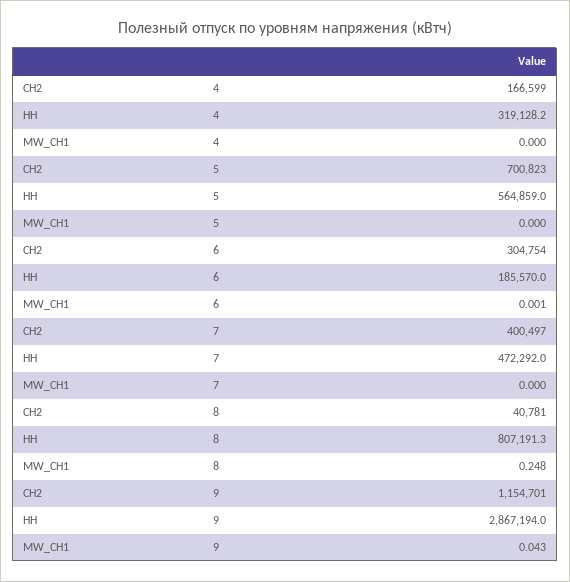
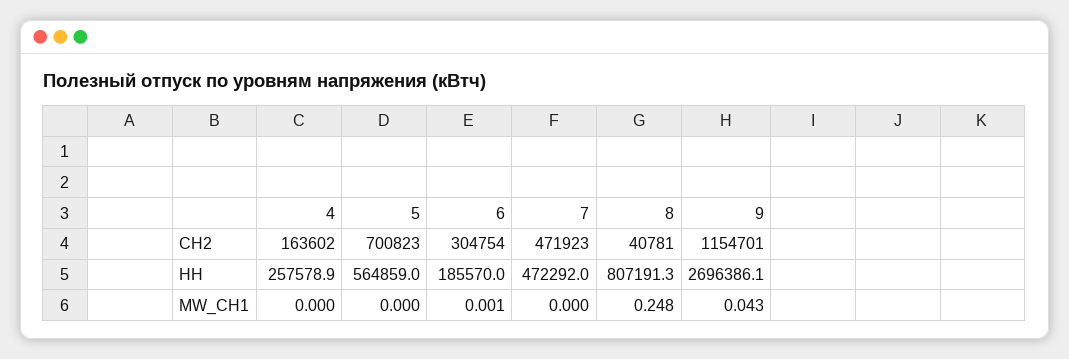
СН2, 4: 166599 -> 163602
НН, 4: 319128.2 -> 257578.9
СН2, 7: 400497 -> 471923
НН, 9: 2867194 -> 2696386.1

